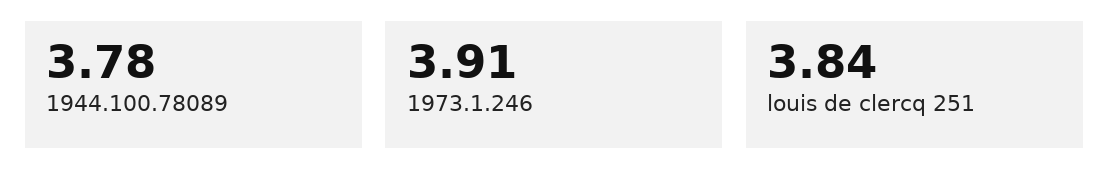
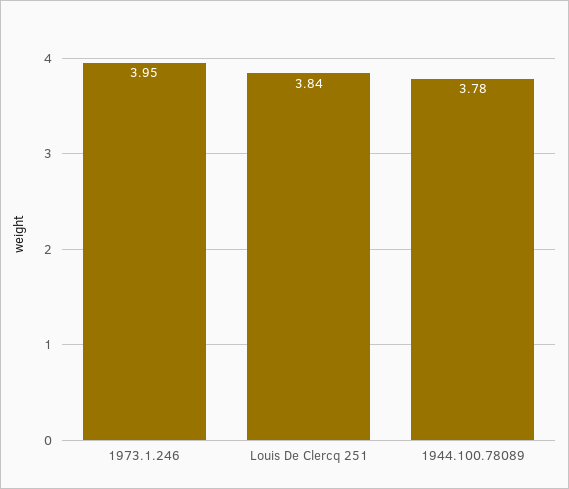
1973.1.246: 3.91 -> 3.95

